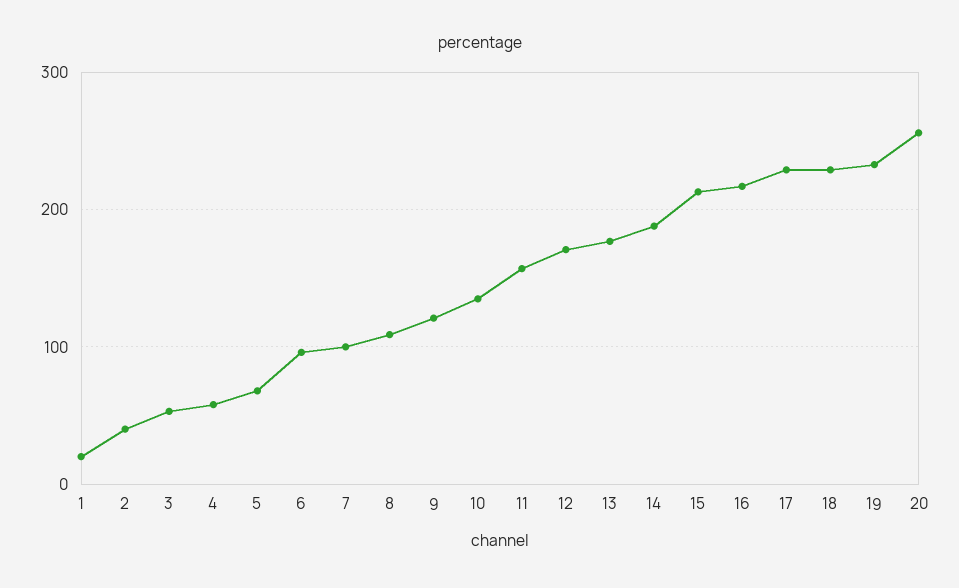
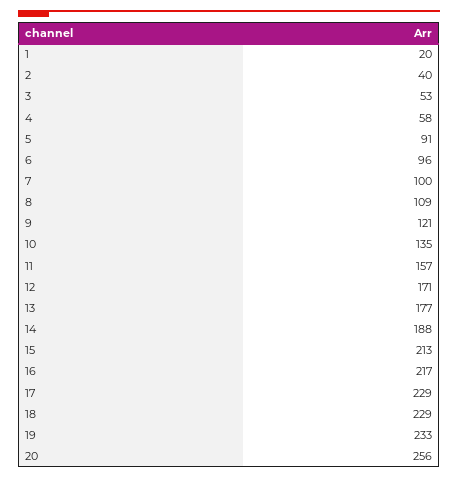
5: 70 -> 91

